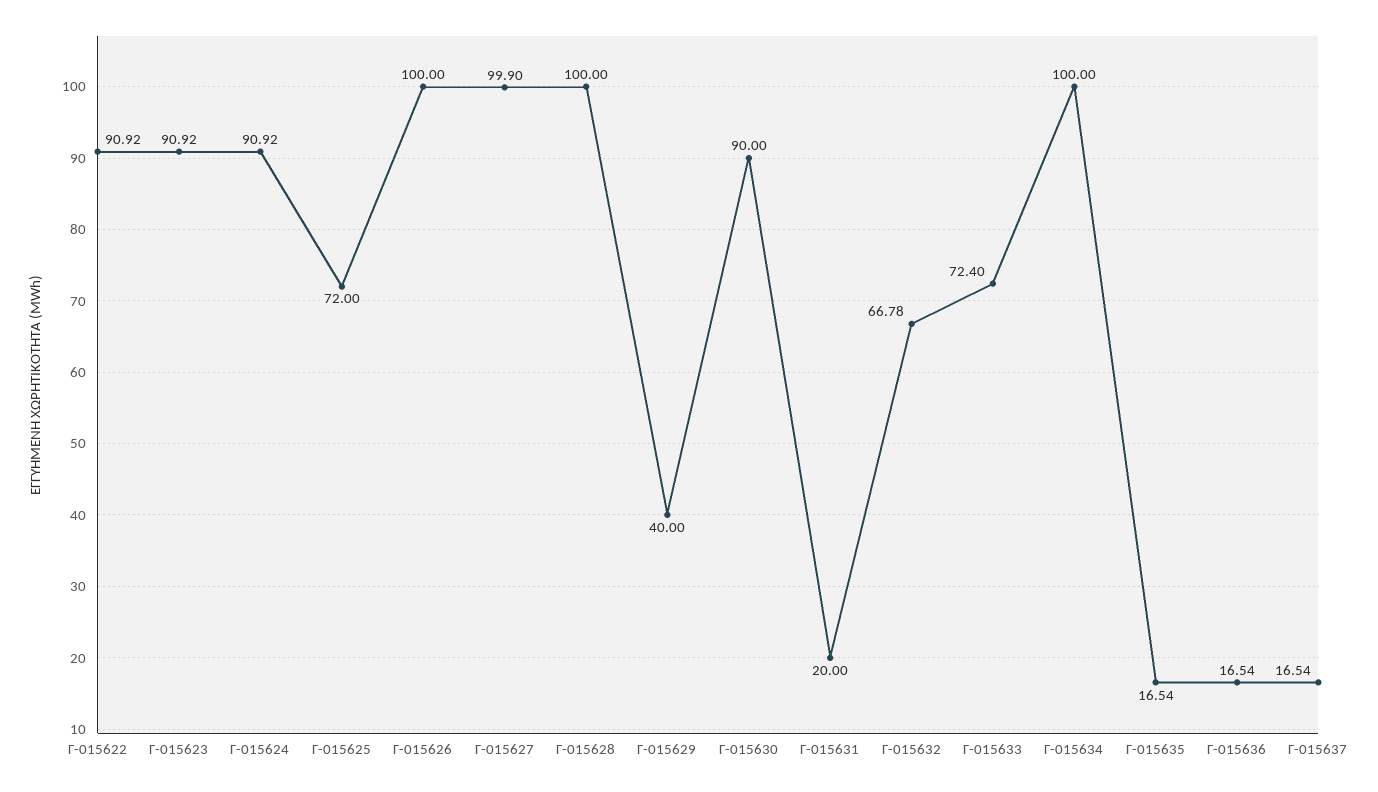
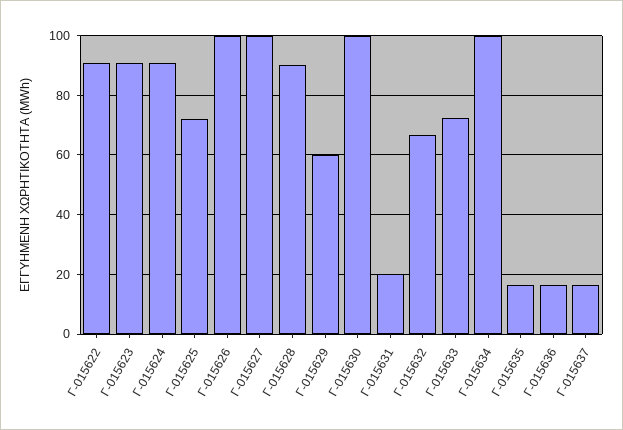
Γ-015628: 100 -> 90
Γ-015629: 40 -> 60
Γ-015630: 90 -> 100

